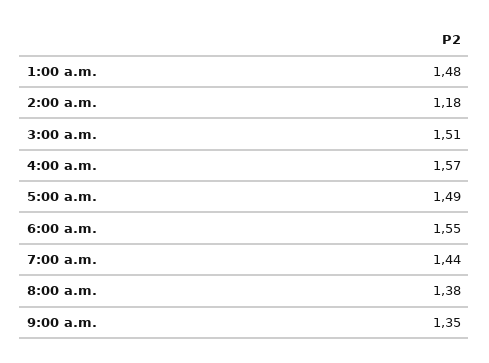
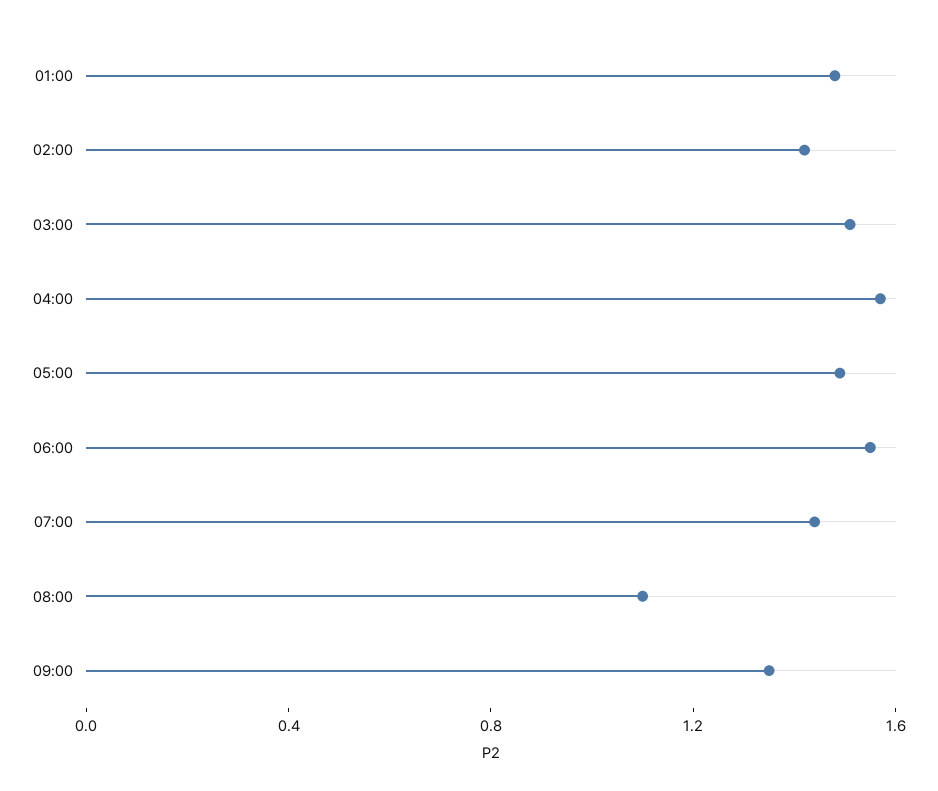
2:00 a.m.: 1.18 -> 1.4
8:00 a.m.: 1.38 -> 1.1

